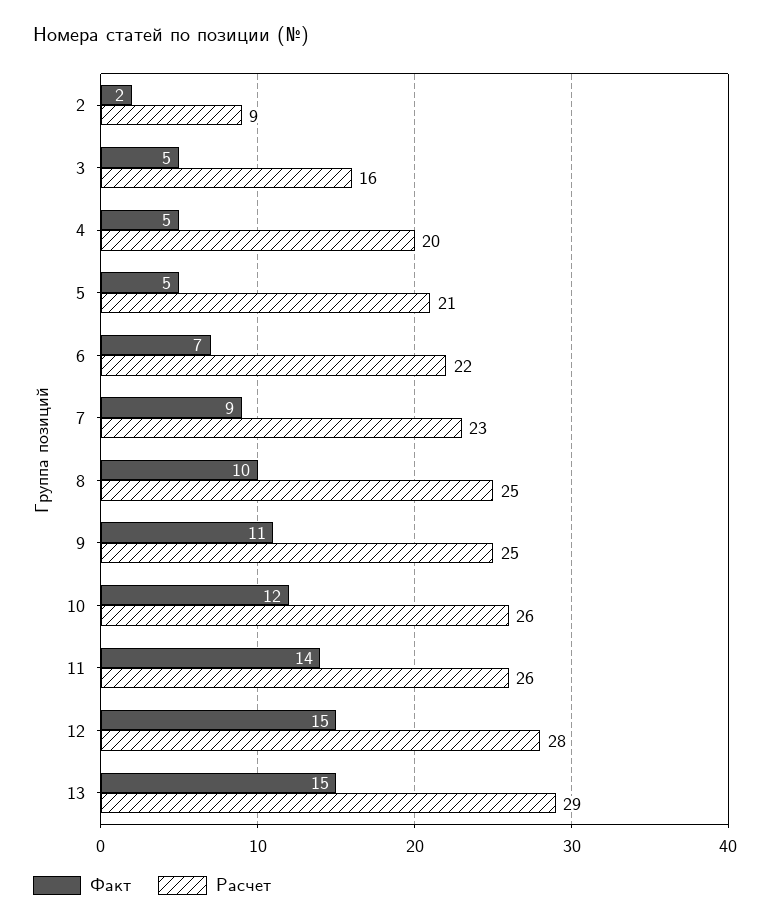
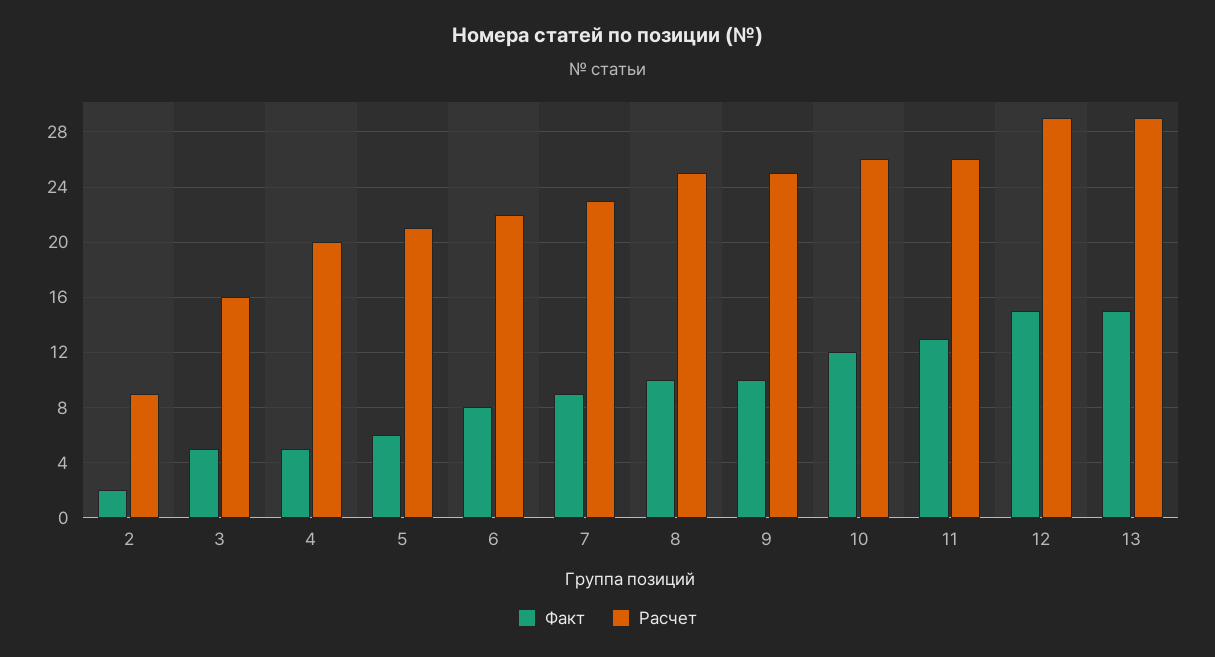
Факт, 5: 5 -> 6
Факт, 6: 7 -> 8
Факт, 9: 11 -> 10
Факт, 11: 14 -> 13
Расчет, 12: 28 -> 29

